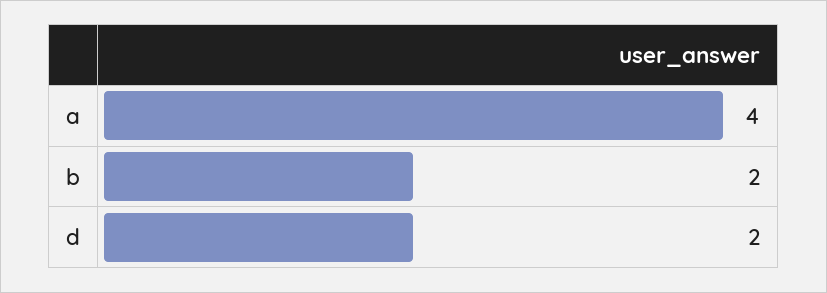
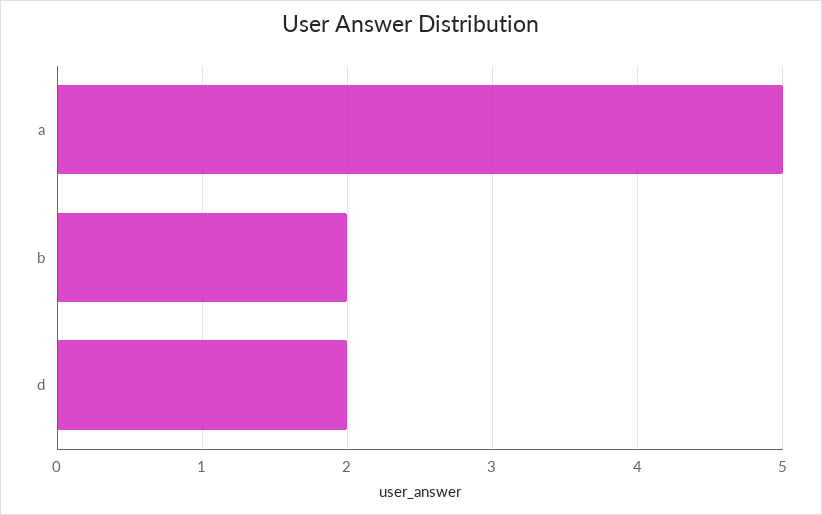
a: 4 -> 5

